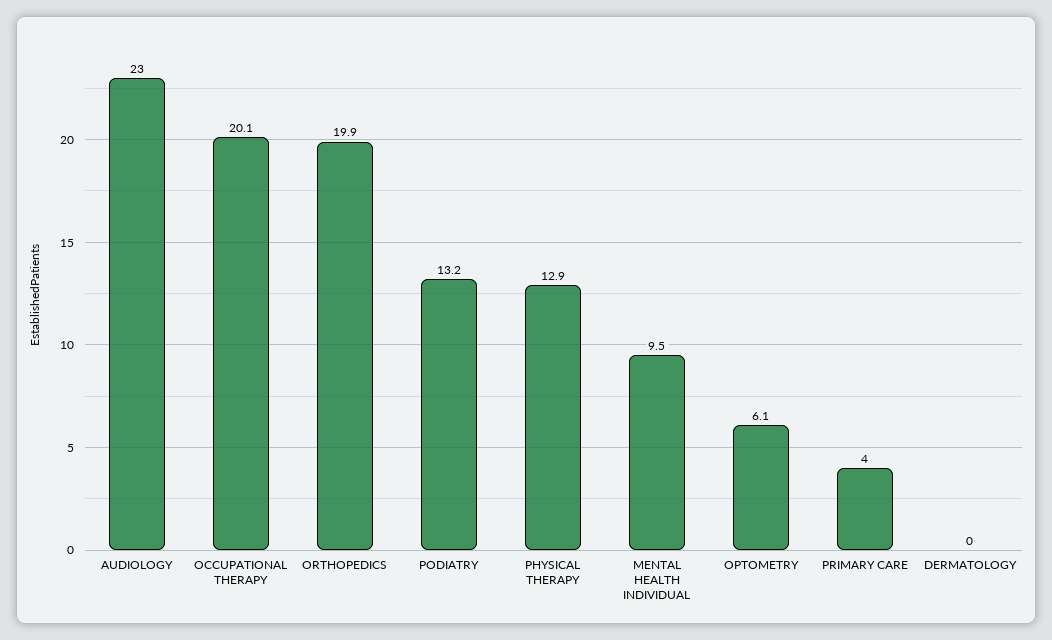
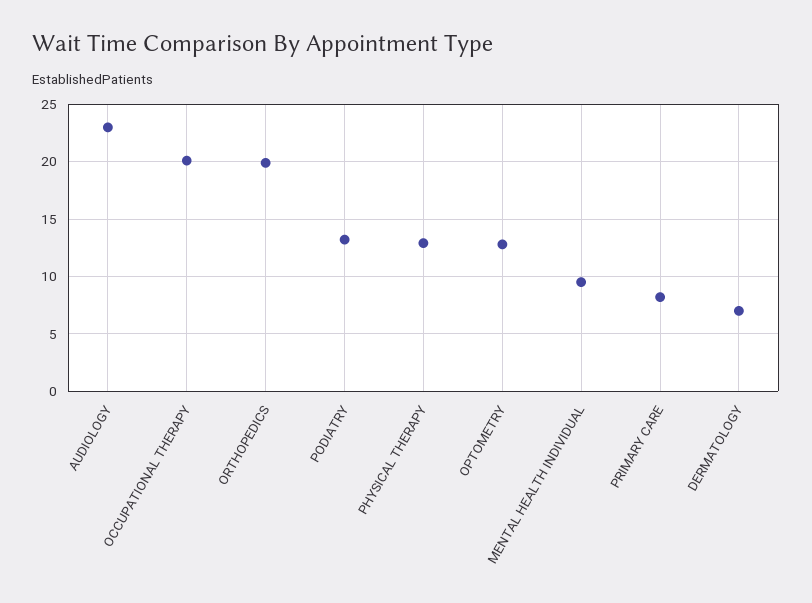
OPTOMETRY: 6.1 -> 13
PRIMARY CARE: 4 -> 8
DERMATOLOGY: 0 -> 7

